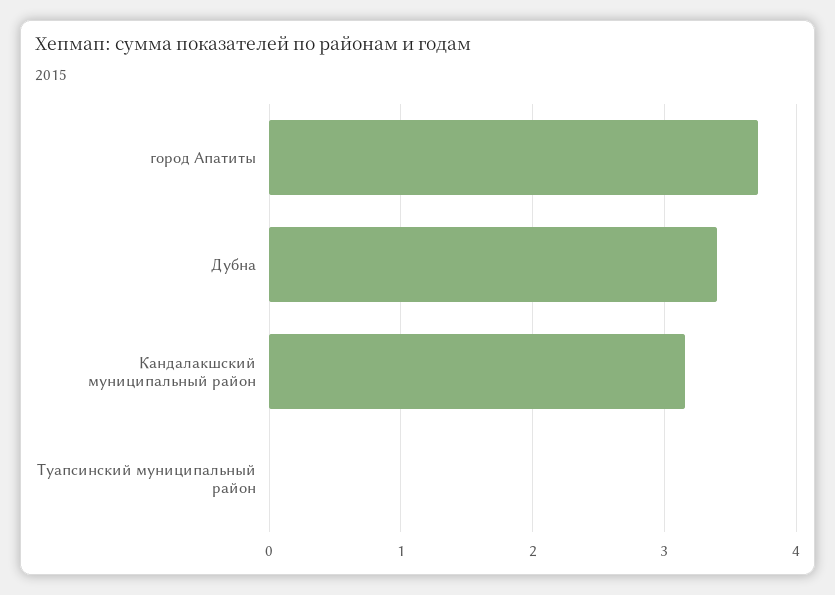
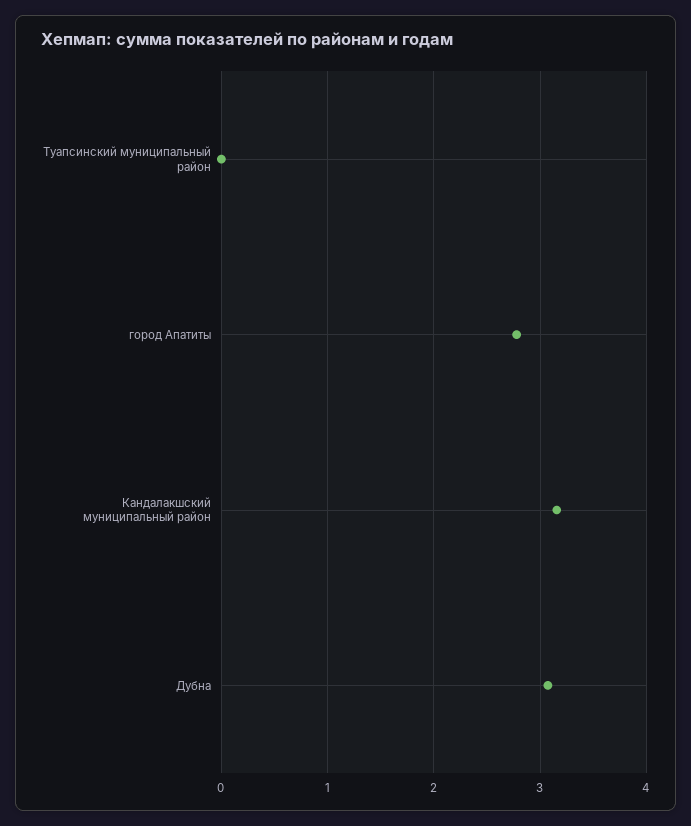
город Апатиты: 3.7 -> 2.8
Дубна: 3.4 -> 3.1

